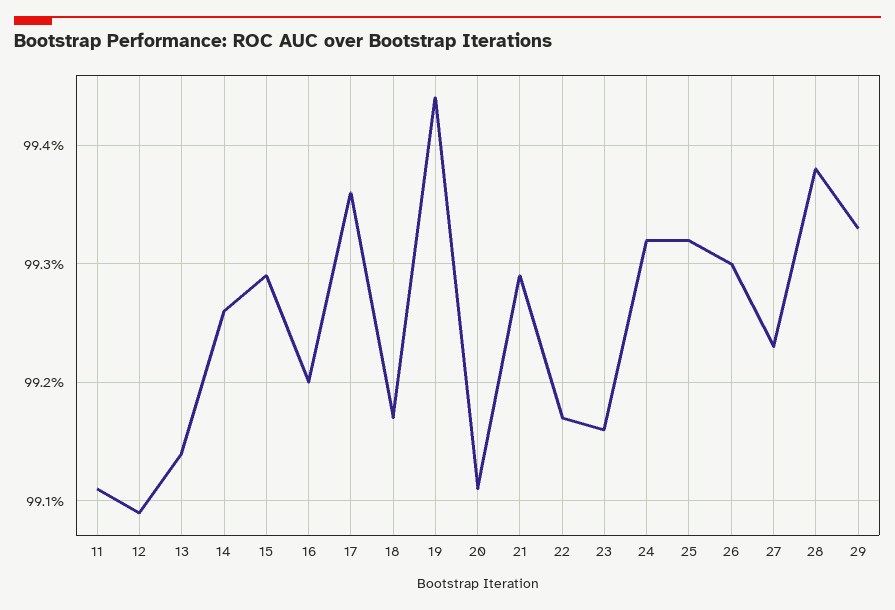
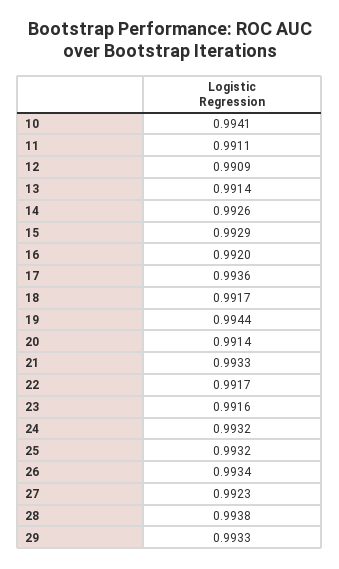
20: 0.9911 -> 0.9914
21: 0.9929 -> 0.9933
26: 0.993 -> 0.9934
10: none -> 0.9941

